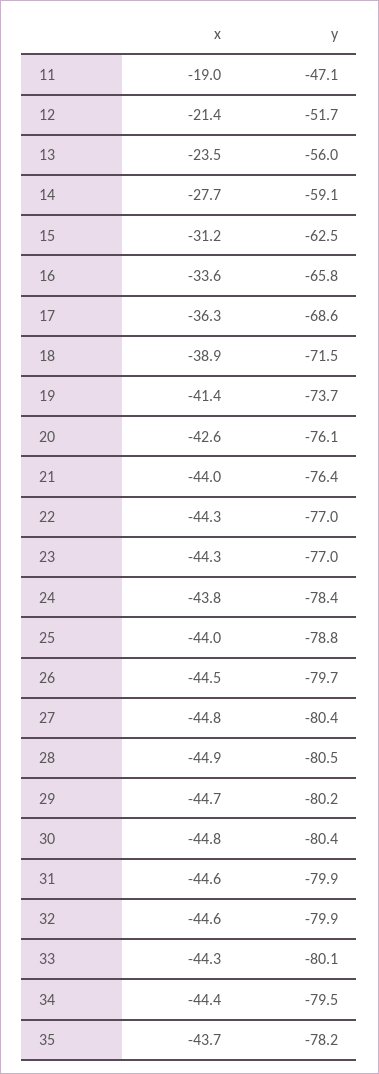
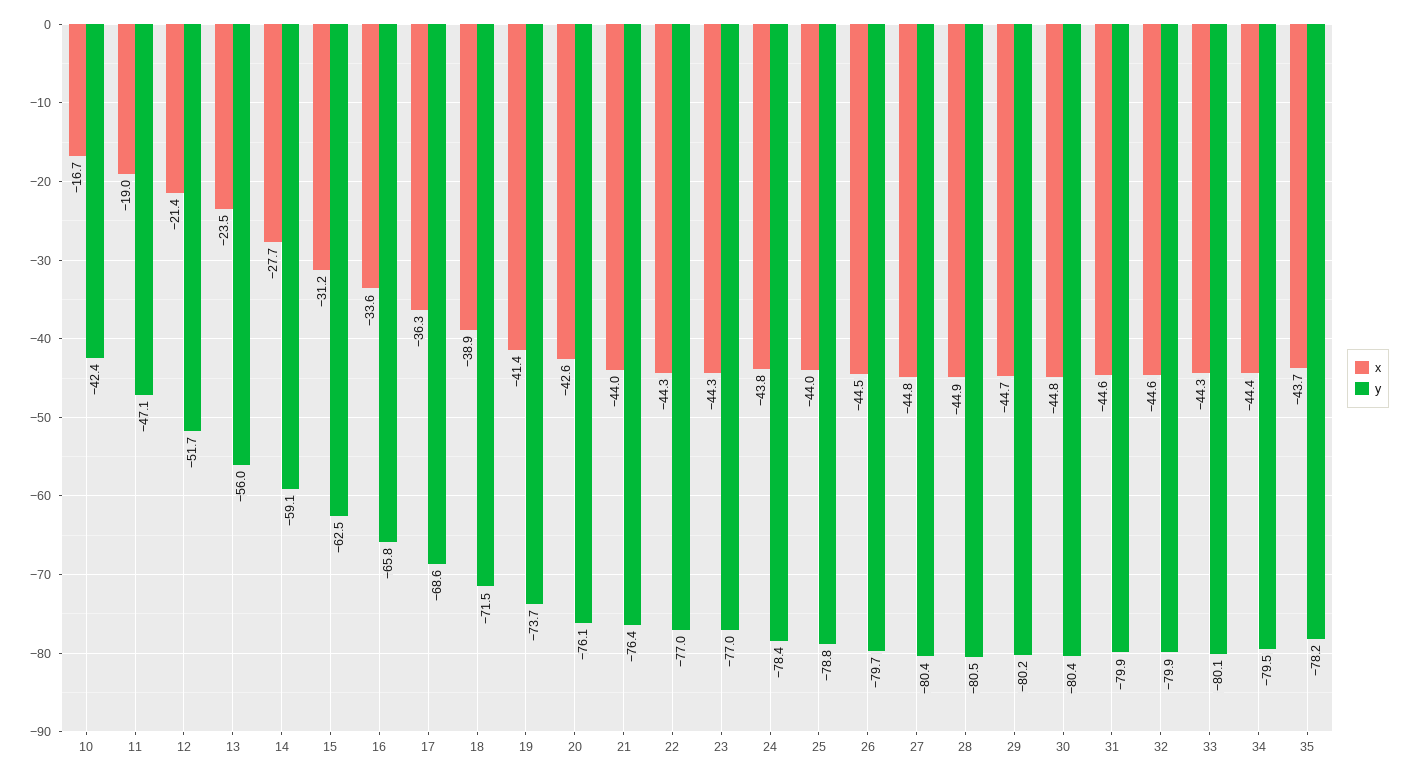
x, 10: none -> -16.7
y, 10: none -> -42.4

